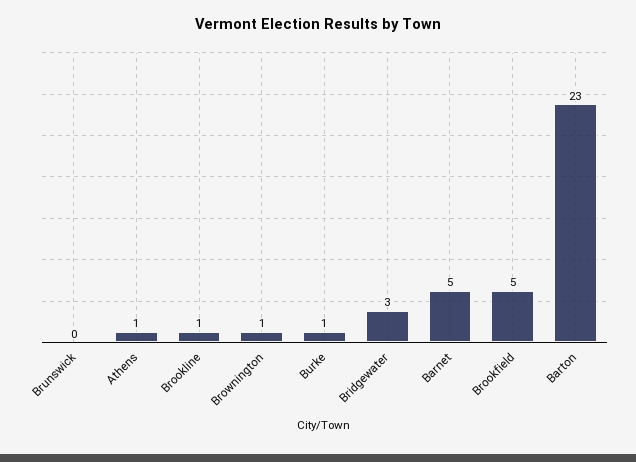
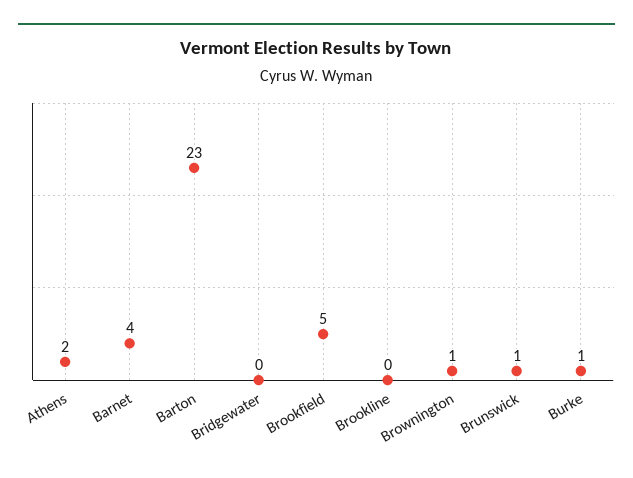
Brunswick: 0 -> 1
Athens: 1 -> 2
Brookline: 1 -> 0
Bridgewater: 3 -> 0
Barnet: 5 -> 4

